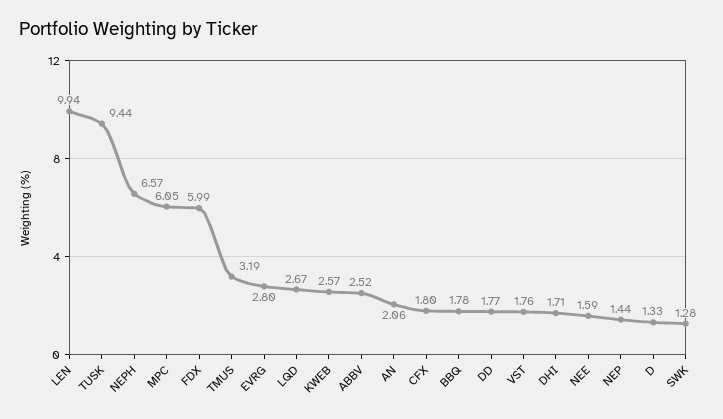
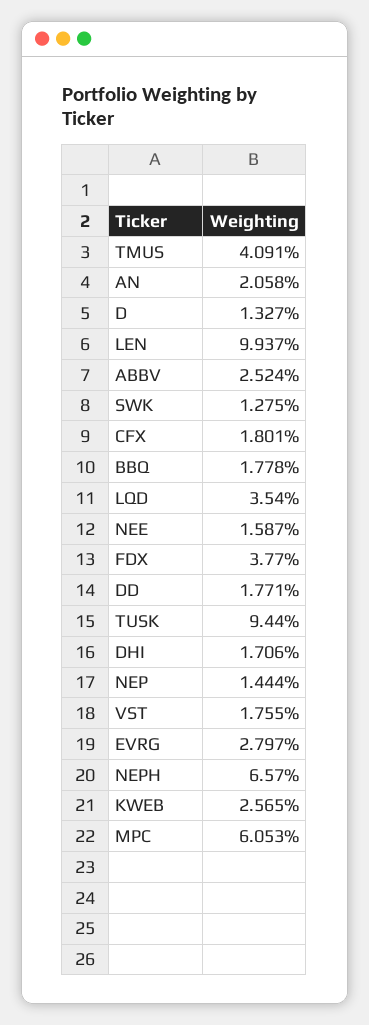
FDX: 5.99 -> 3.77
TMUS: 3.19 -> 4.091
LQD: 2.67 -> 3.54

